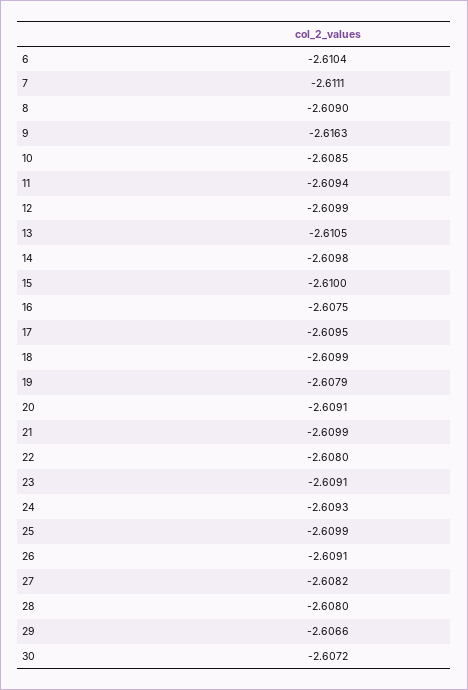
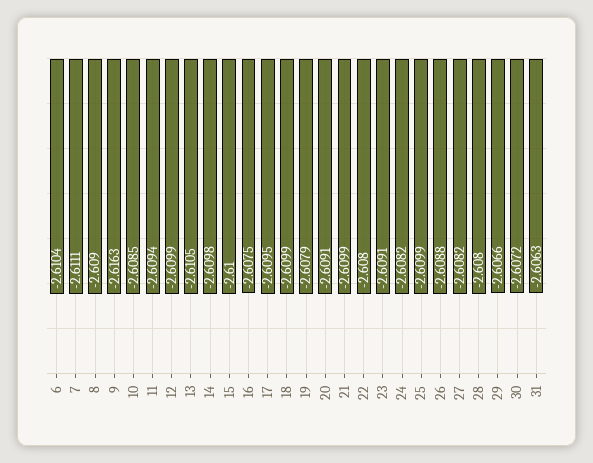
24: -2.6093 -> -2.6082
26: -2.6091 -> -2.6088
31: none -> -2.6063

